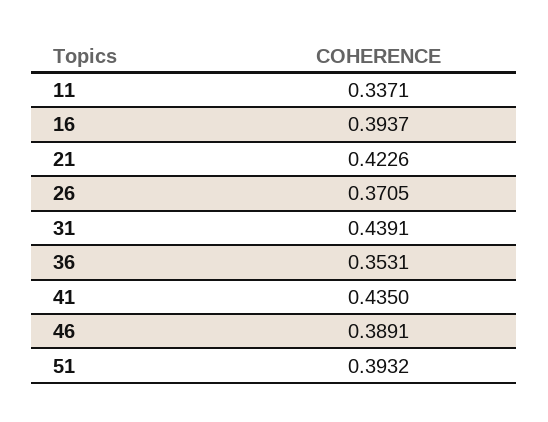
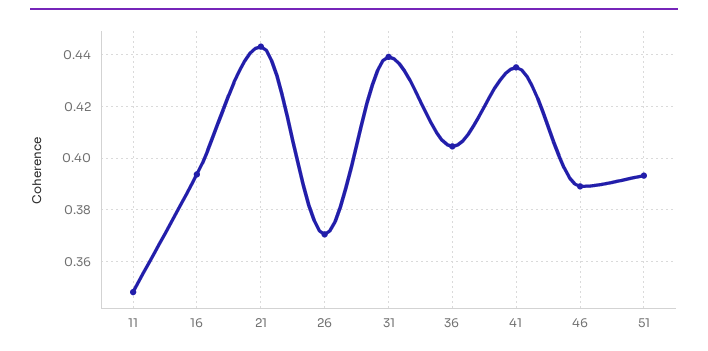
11: 0.3371 -> 0.3475
21: 0.4226 -> 0.4425
36: 0.3531 -> 0.405

